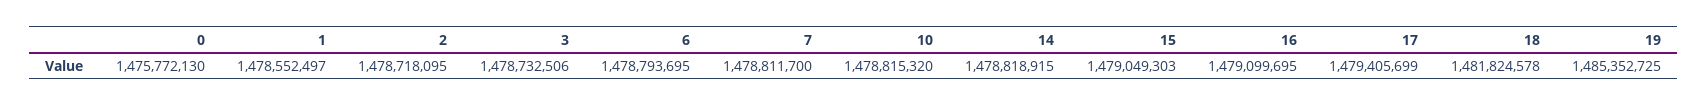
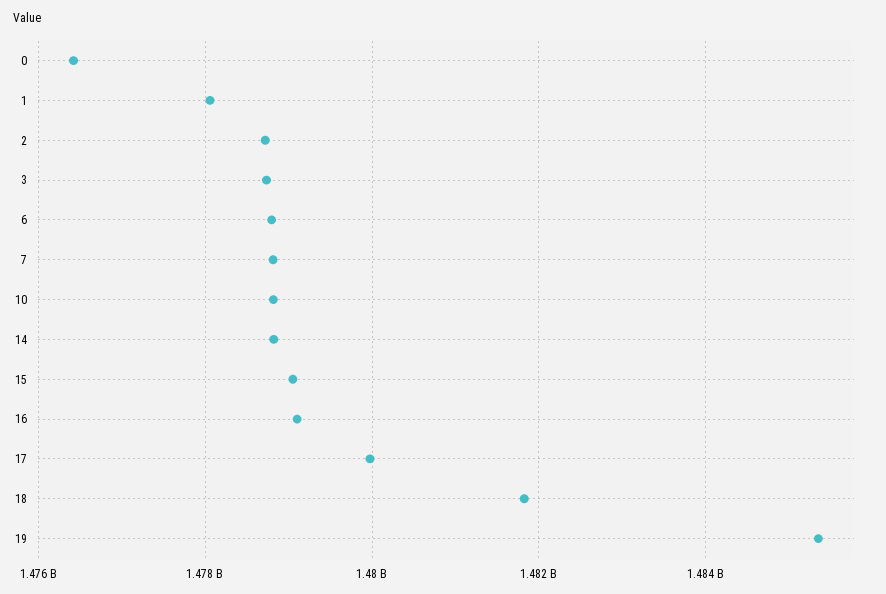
0: 1475772130 -> 1476400000
1: 1478552497 -> 1478000000
17: 1479405699 -> 1480000000

